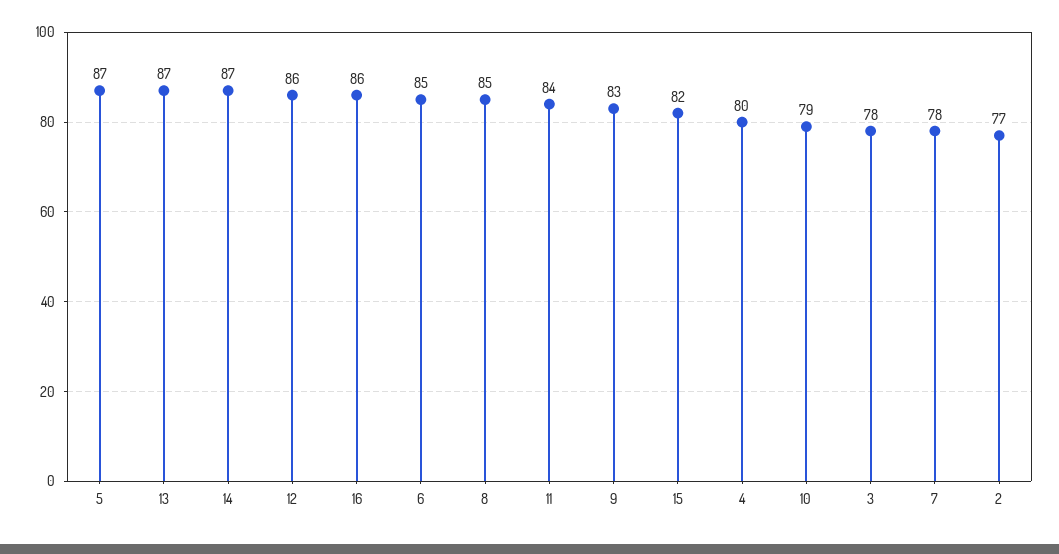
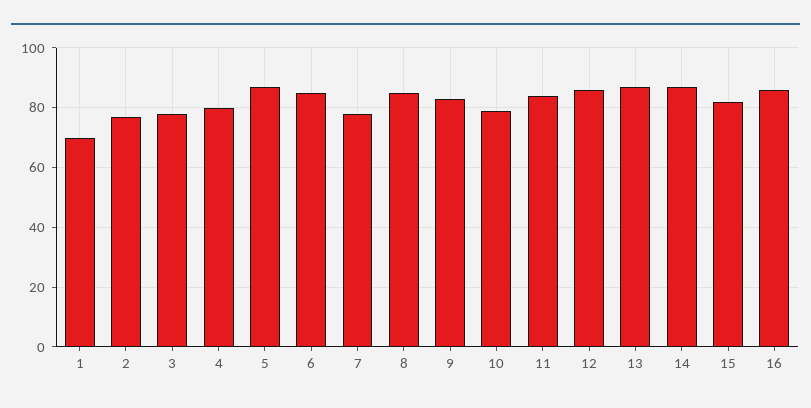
1: none -> 70

